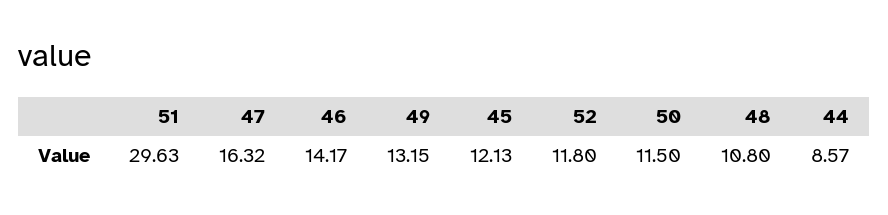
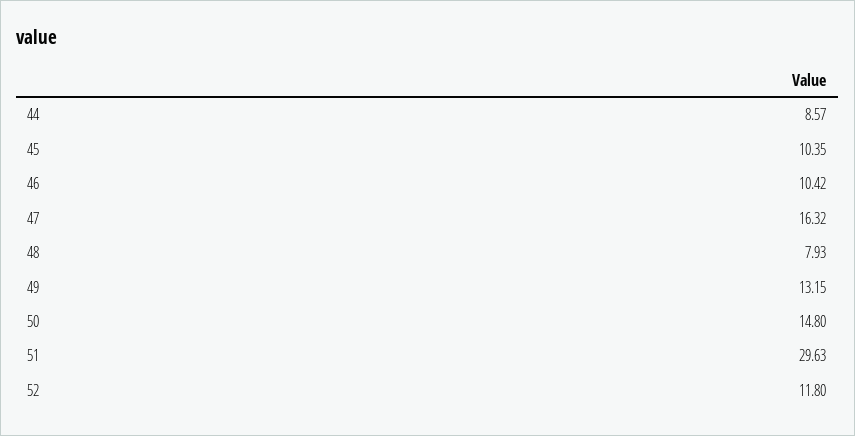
46: 14.17 -> 10.42
45: 12.13 -> 10.35
50: 11.5 -> 14.8
48: 10.8 -> 7.93

